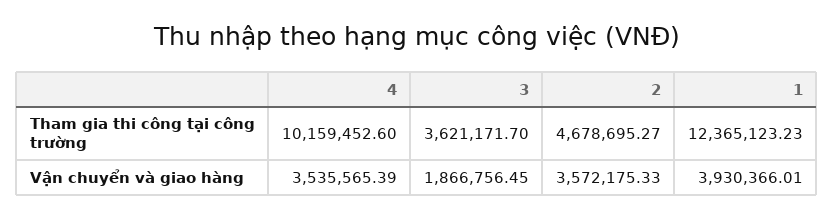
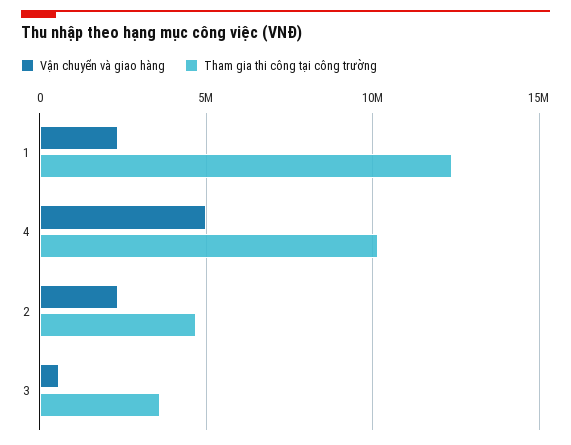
Vận chuyển và giao hàng, 4: 3535565.39 -> 5000000
Vận chuyển và giao hàng, 3: 1866756.45 -> 500000
Vận chuyển và giao hàng, 2: 3572175.33 -> 2500000
Vận chuyển và giao hàng, 1: 3930366.01 -> 2500000

